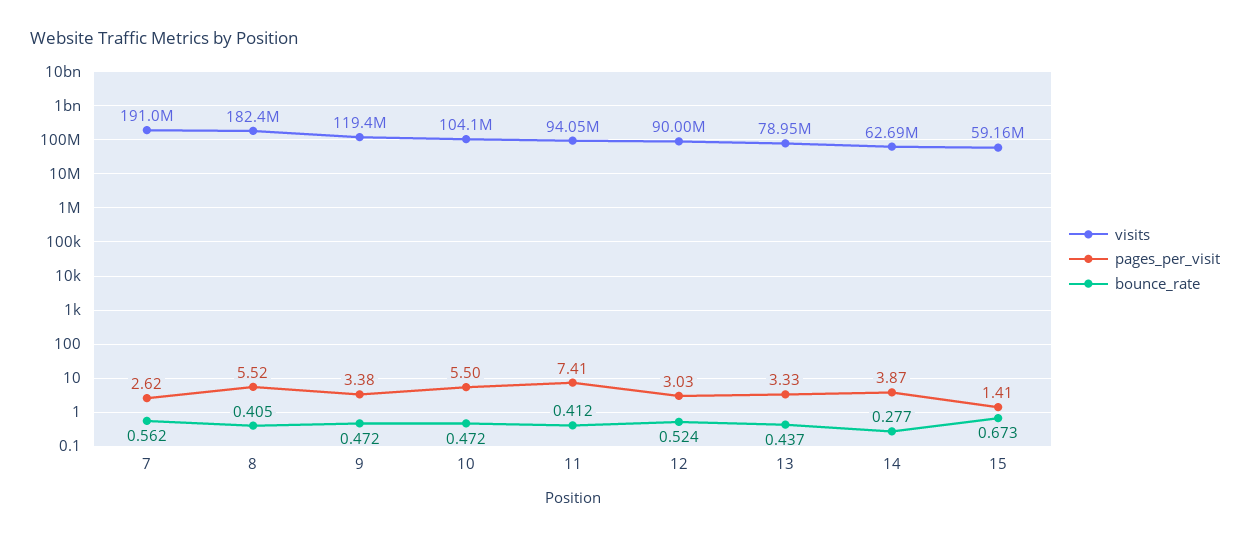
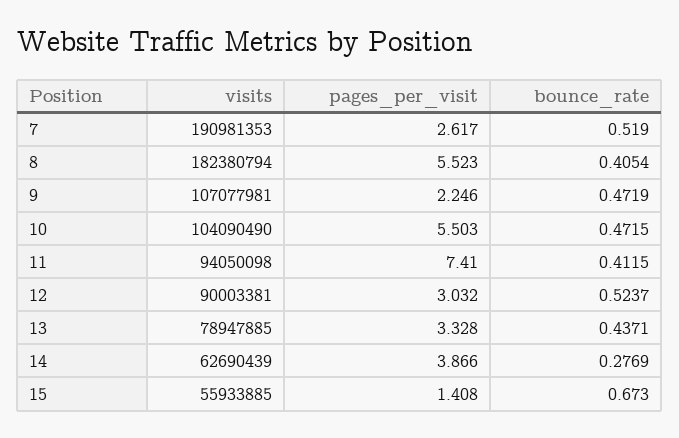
bounce_rate, 7: 0.562 -> 0.519
visits, 9: 119400000 -> 107077981
pages_per_visit, 9: 3.38 -> 2.246
visits, 15: 59160000 -> 55933885

